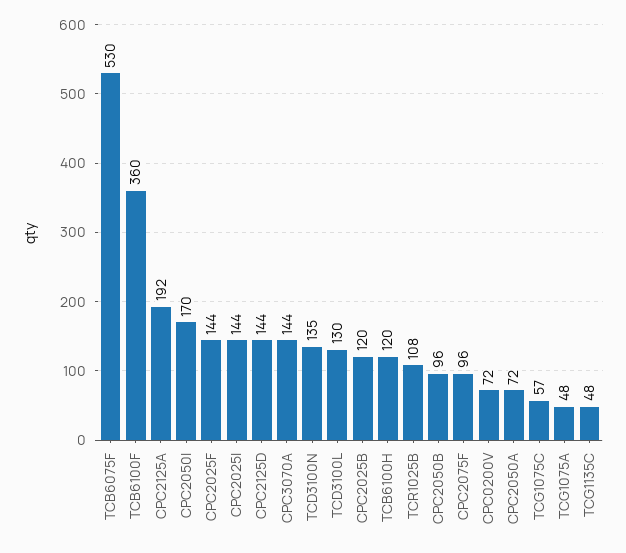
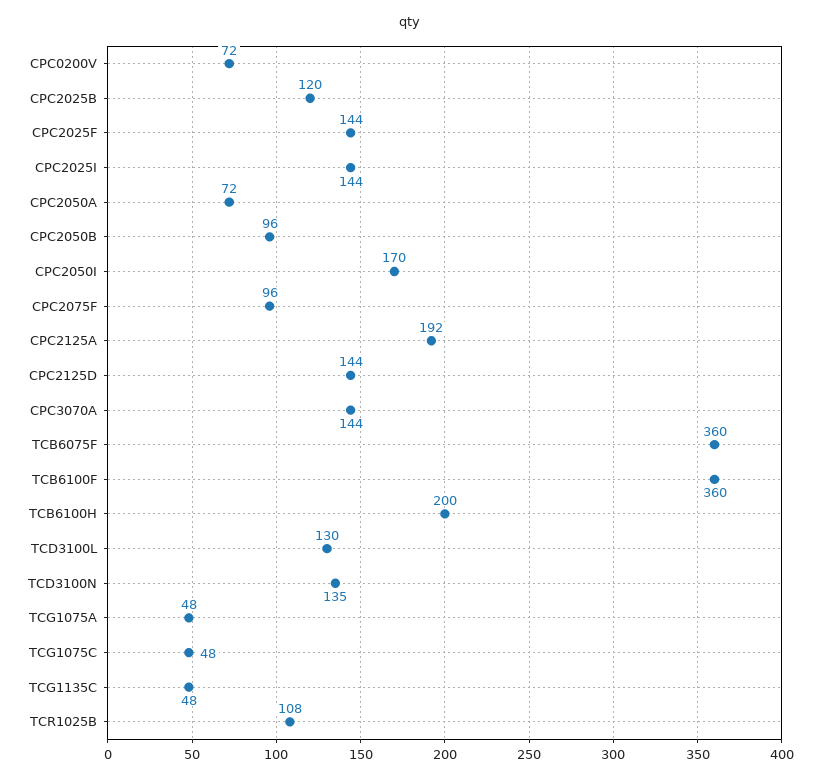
TCB6075F: 530 -> 360
TCB6100H: 120 -> 200
TCG1075C: 57 -> 48

